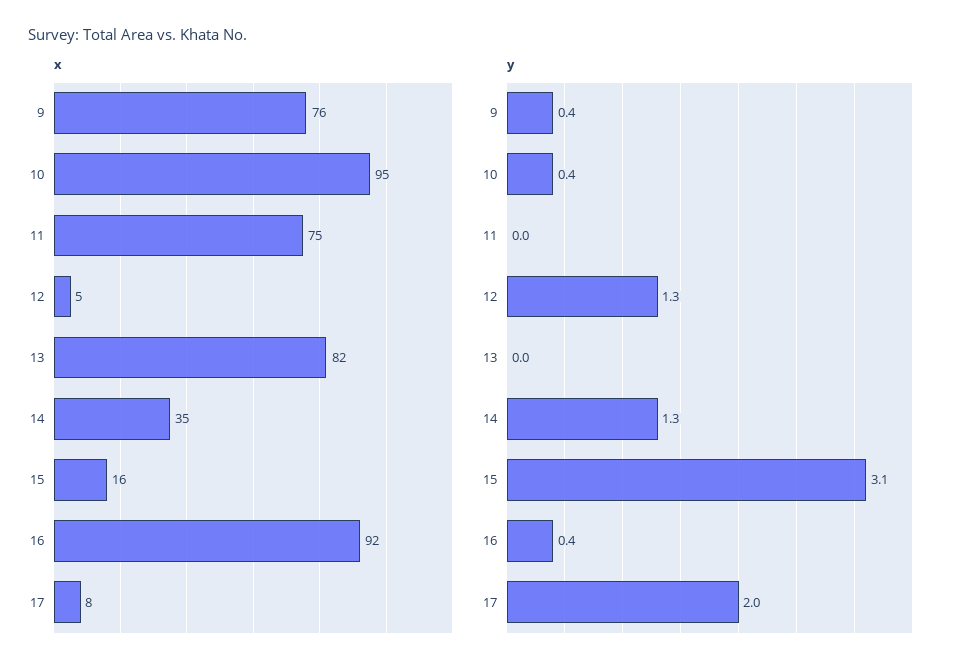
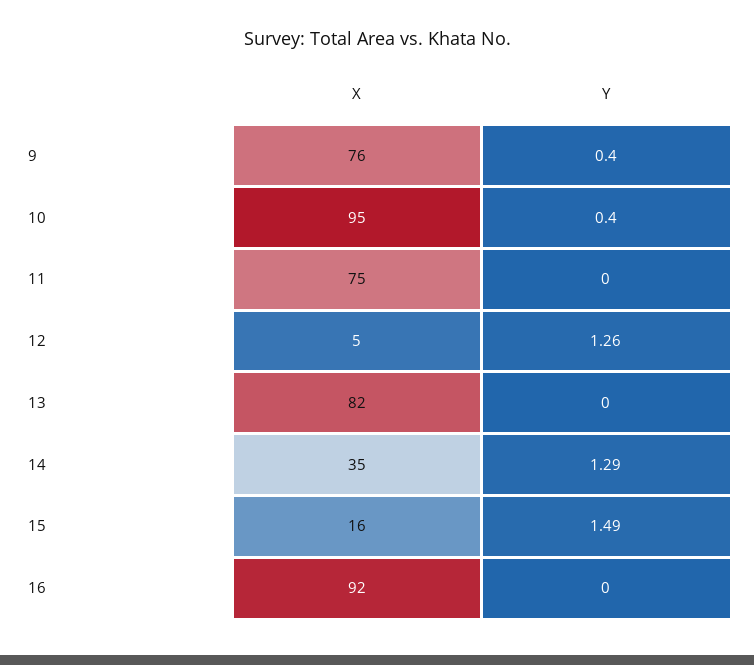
x, 17: 8 -> none
y, 15: 3.1 -> 1.49
y, 16: 0.4 -> 0
y, 17: 2 -> none

